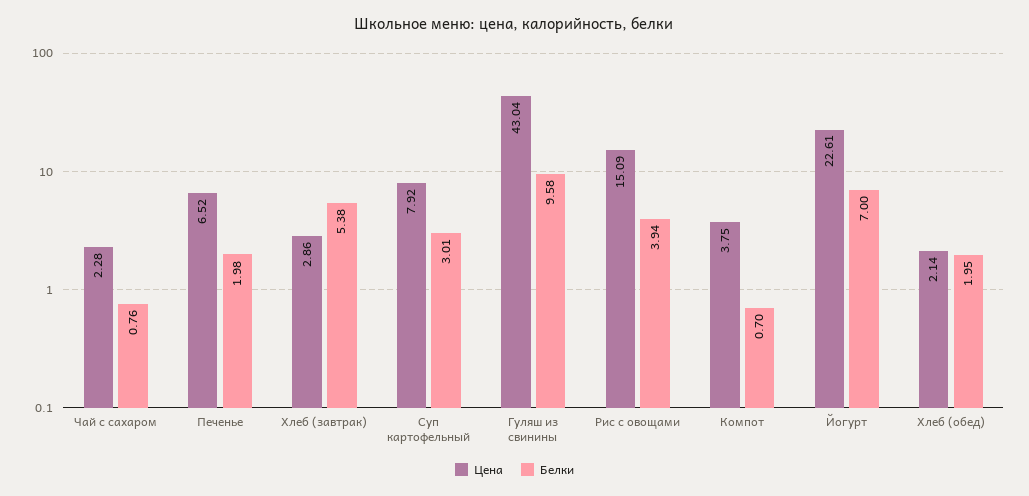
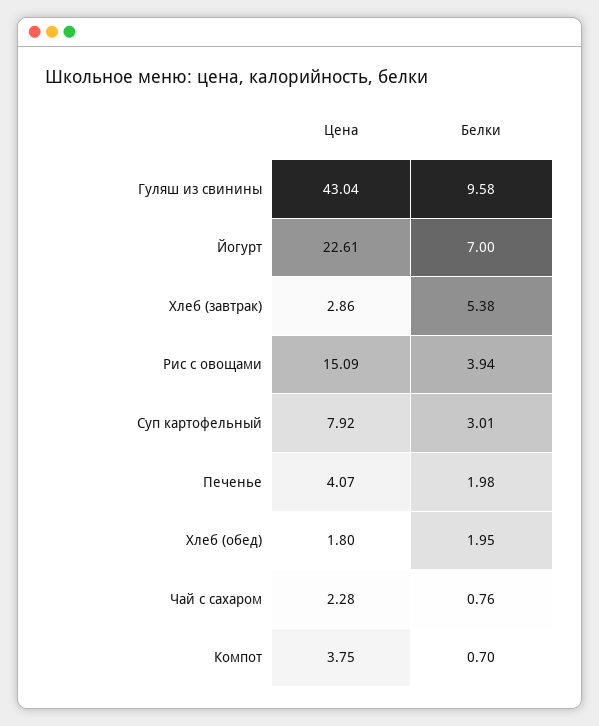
Цена, Печенье: 6.52 -> 4.07
Цена, Хлеб (обед): 2.14 -> 1.8

